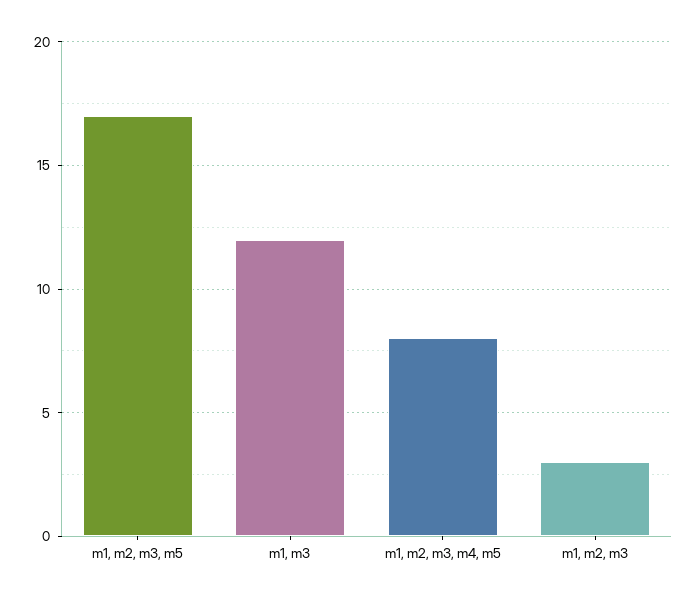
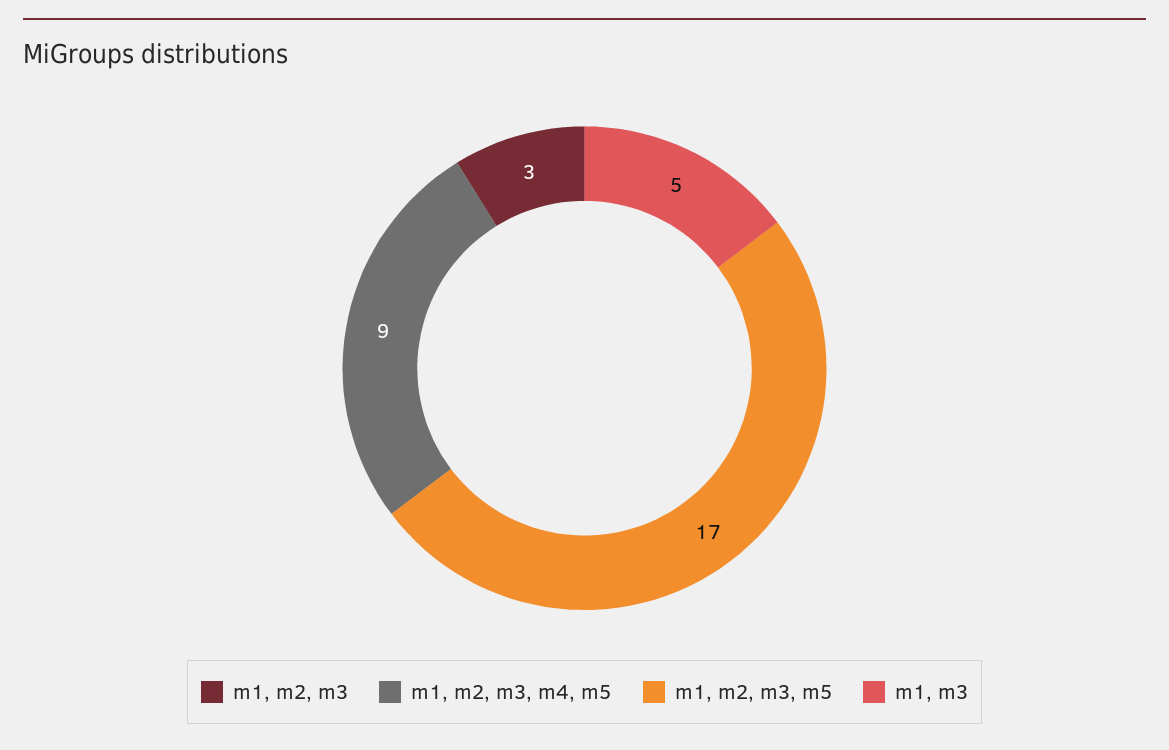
m1, m3: 12 -> 5
m1, m2, m3, m4, m5: 8 -> 9

